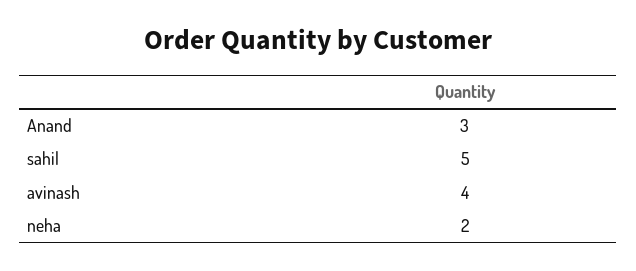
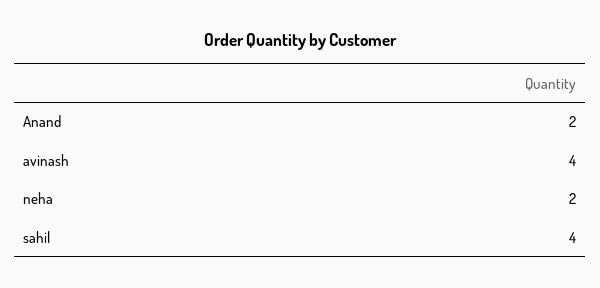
Anand: 3 -> 2
sahil: 5 -> 4

